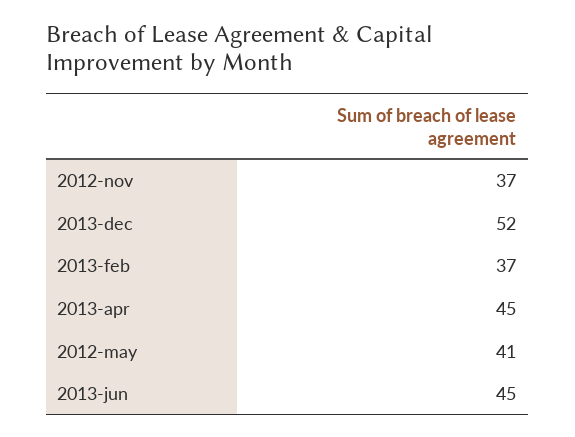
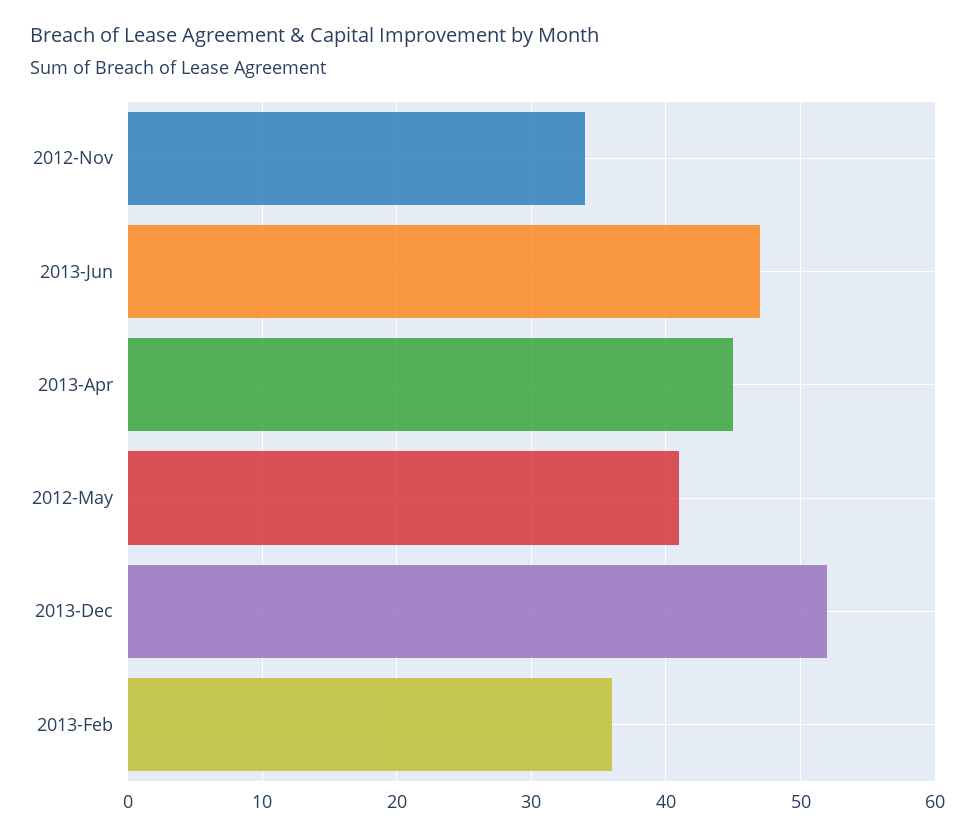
2012-nov: 37 -> 34
2013-feb: 37 -> 36
2013-jun: 45 -> 47

